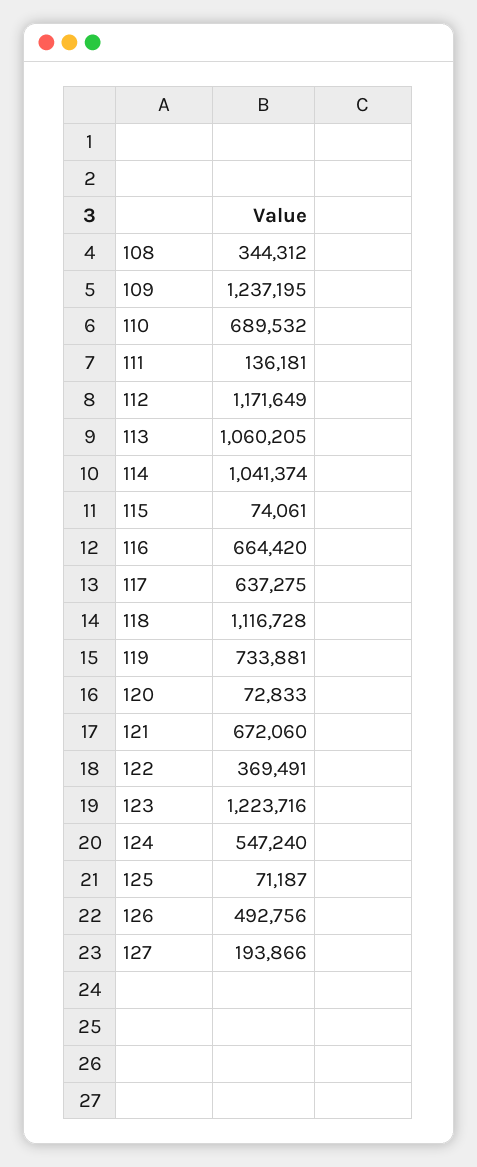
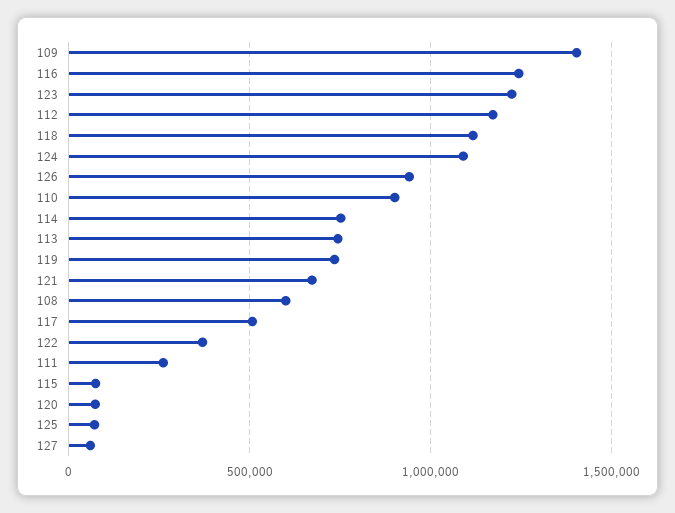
108: 344312 -> 600000
109: 1237195 -> 1400000
110: 689532 -> 900000
111: 136181 -> 250000
113: 1060205 -> 750000
114: 1041374 -> 750000
116: 664420 -> 1250000
117: 637275 -> 500000
124: 547240 -> 1100000
126: 492756 -> 950000
127: 193866 -> 50000

